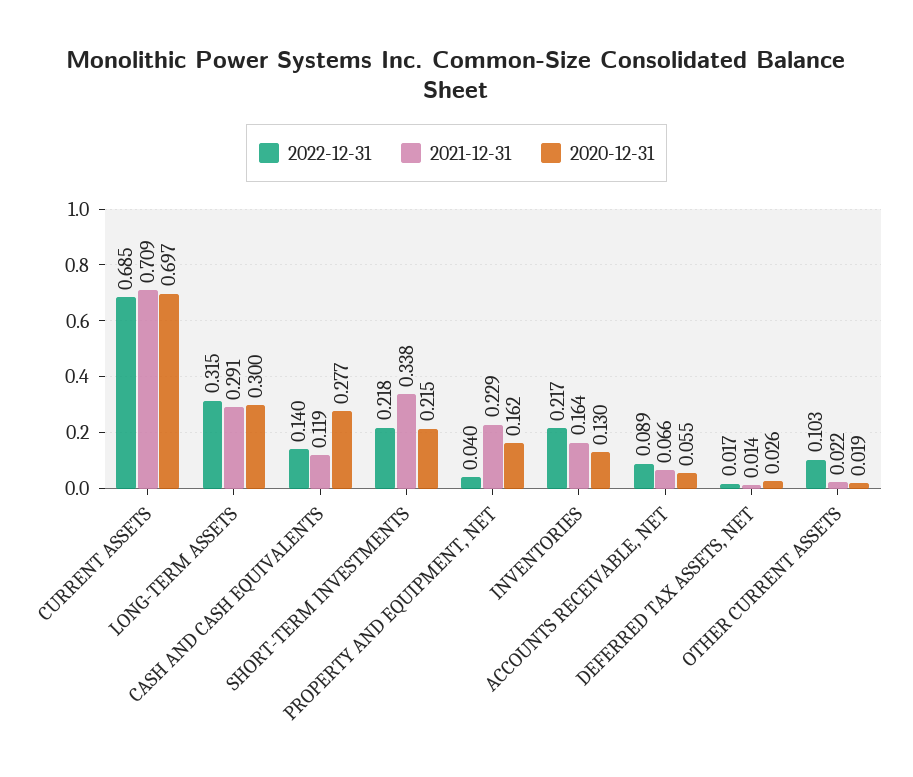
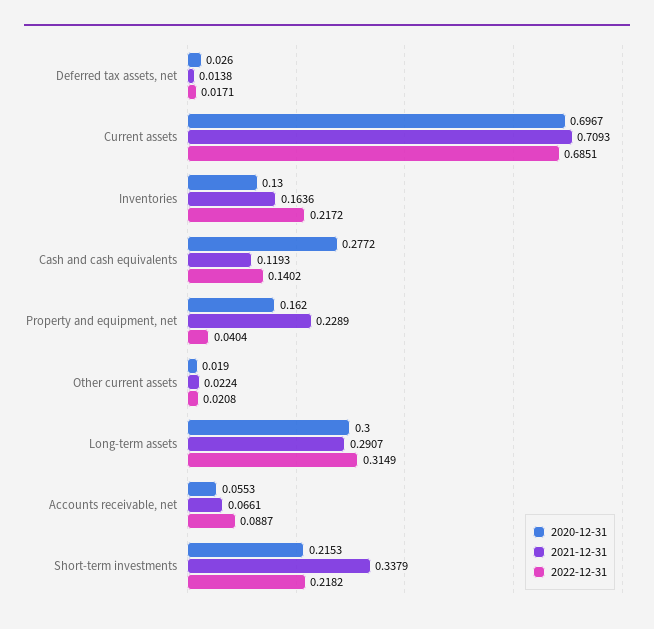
2022-12-31, OTHER CURRENT ASSETS: 0.103 -> 0.0208

